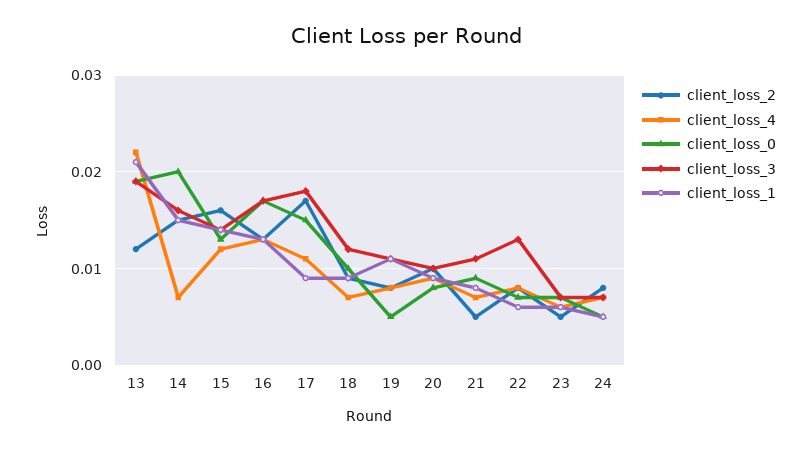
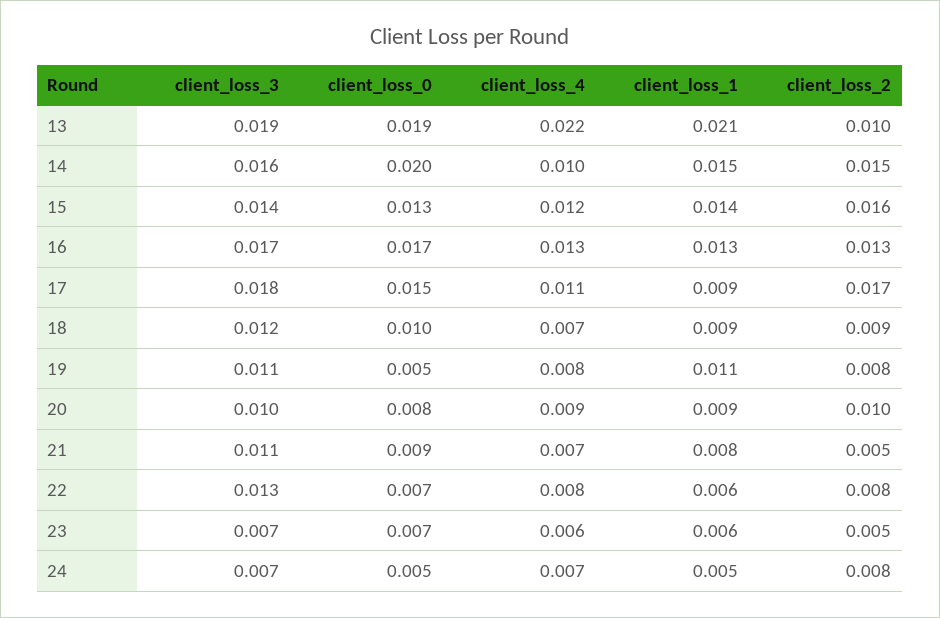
client_loss_2, 13: 0.012 -> 0.01
client_loss_4, 14: 0.007 -> 0.01

